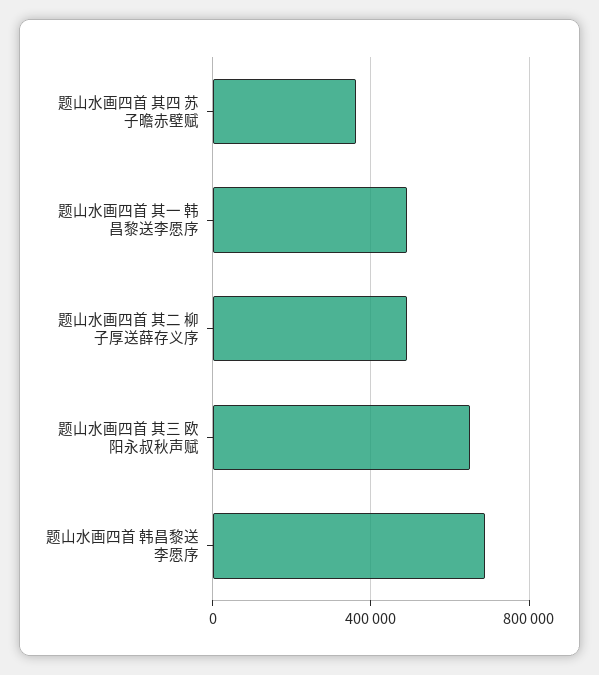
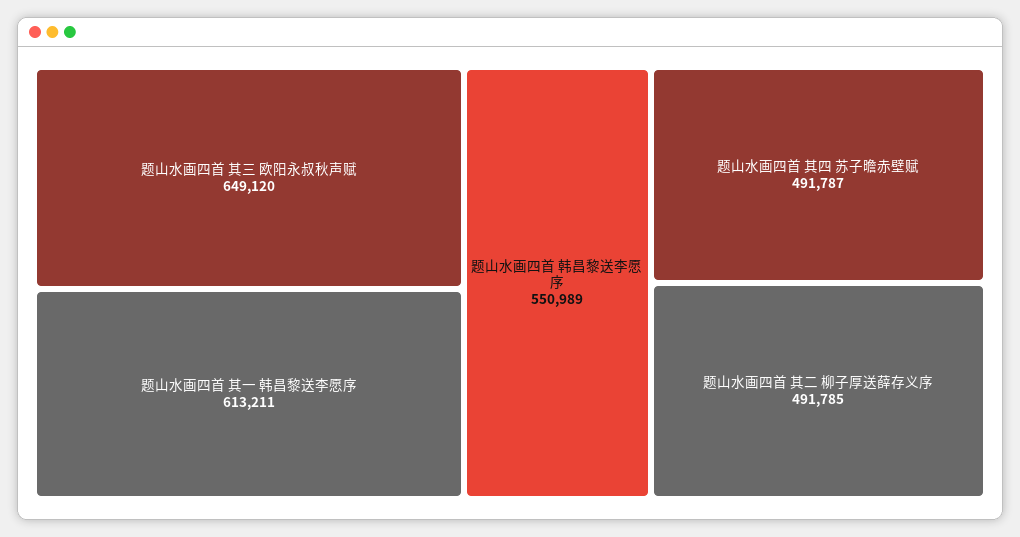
题山水画四首 其四 苏子曕赤壁赋: 350000 -> 491787
题山水画四首 其一 韩昌黎送李愿序: 500000 -> 613211
题山水画四首 韩昌黎送李愿序: 700000 -> 550989

